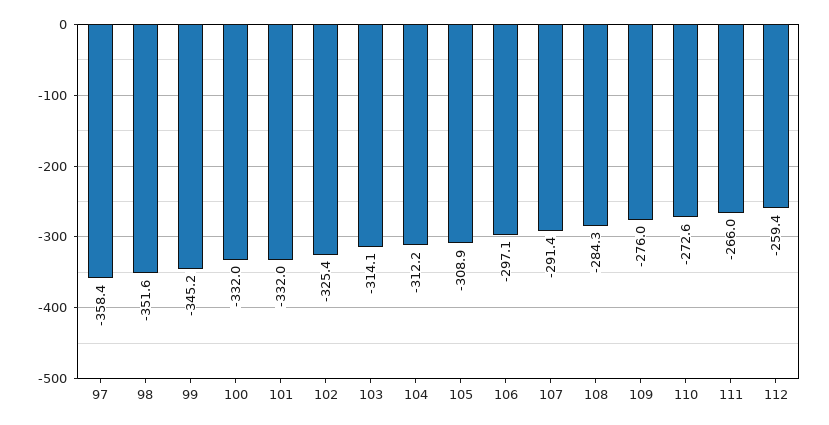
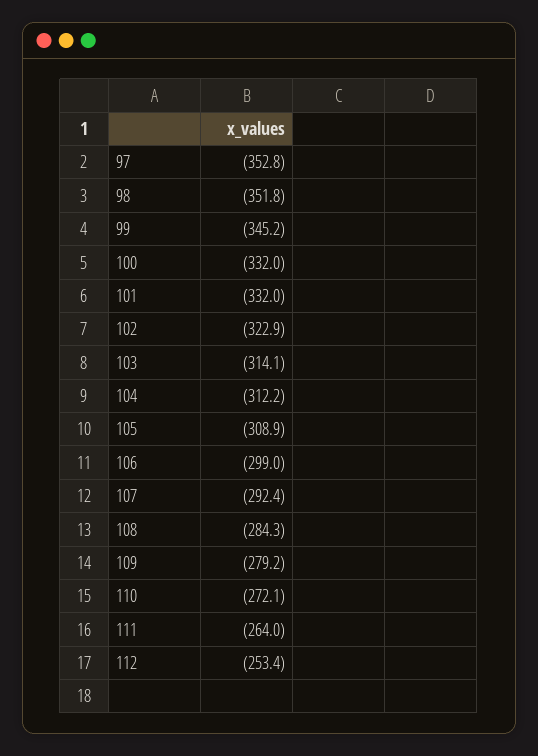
97: -358.4 -> -352.8
98: -351.6 -> -351.8
102: -325.4 -> -322.9
106: -297.1 -> -299
107: -291.4 -> -292.4
109: -276 -> -279.2
110: -272.6 -> -272.1
111: -266 -> -264
112: -259.4 -> -253.4

